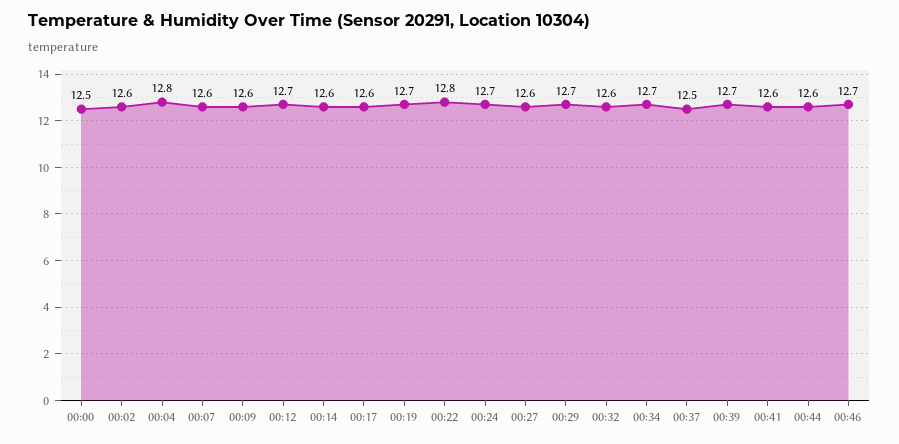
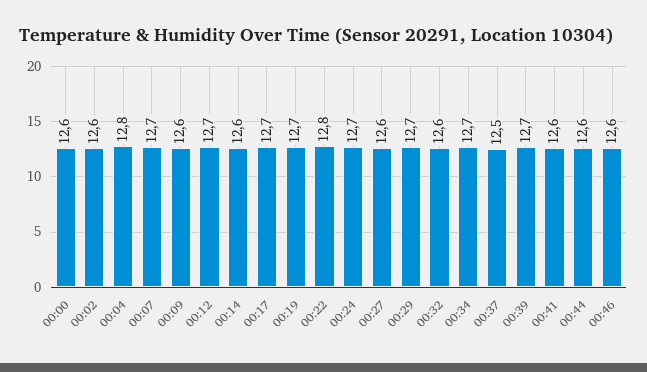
00:00: 12.5 -> 12.6
00:07: 12.6 -> 12.7
00:17: 12.6 -> 12.7
00:46: 12.7 -> 12.6

